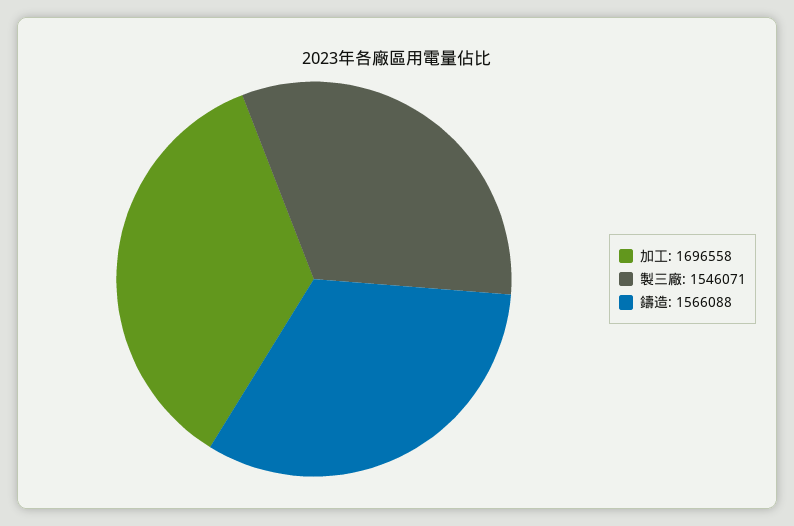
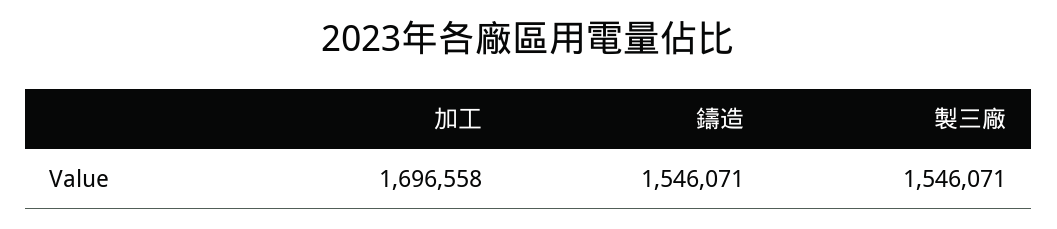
鑄造: 1566088 -> 1546071

